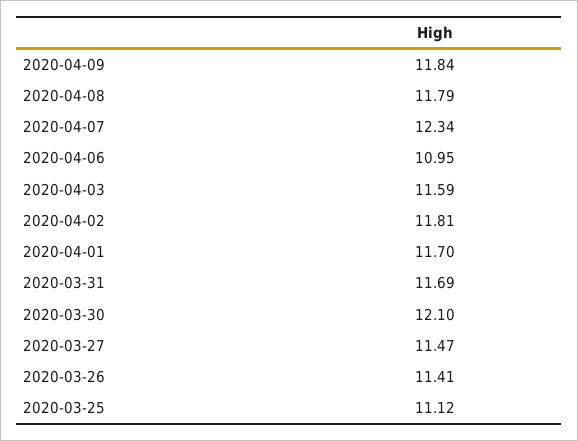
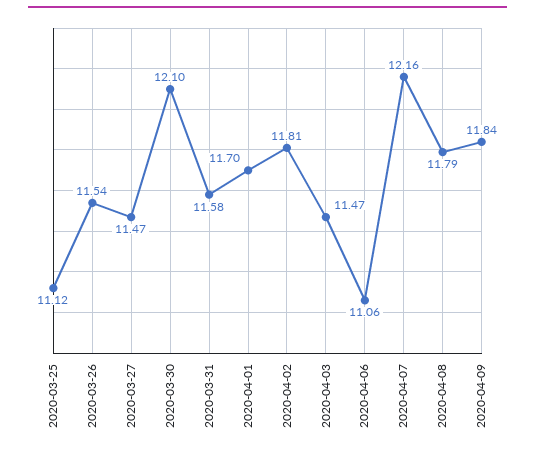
2020-04-07: 12.34 -> 12.16
2020-04-06: 10.95 -> 11.06
2020-04-03: 11.59 -> 11.47
2020-03-31: 11.69 -> 11.58
2020-03-26: 11.41 -> 11.54

